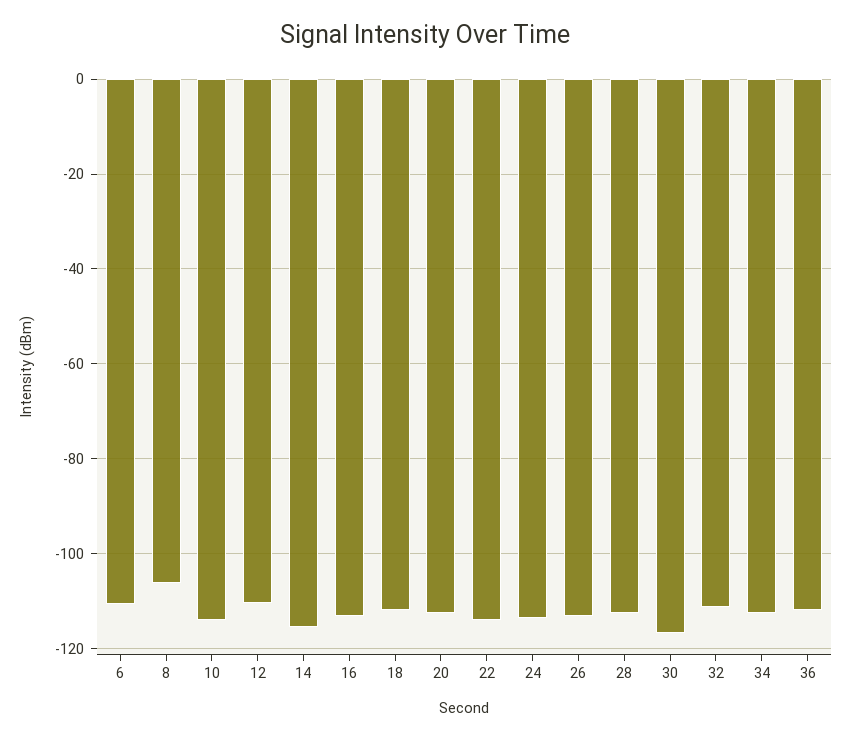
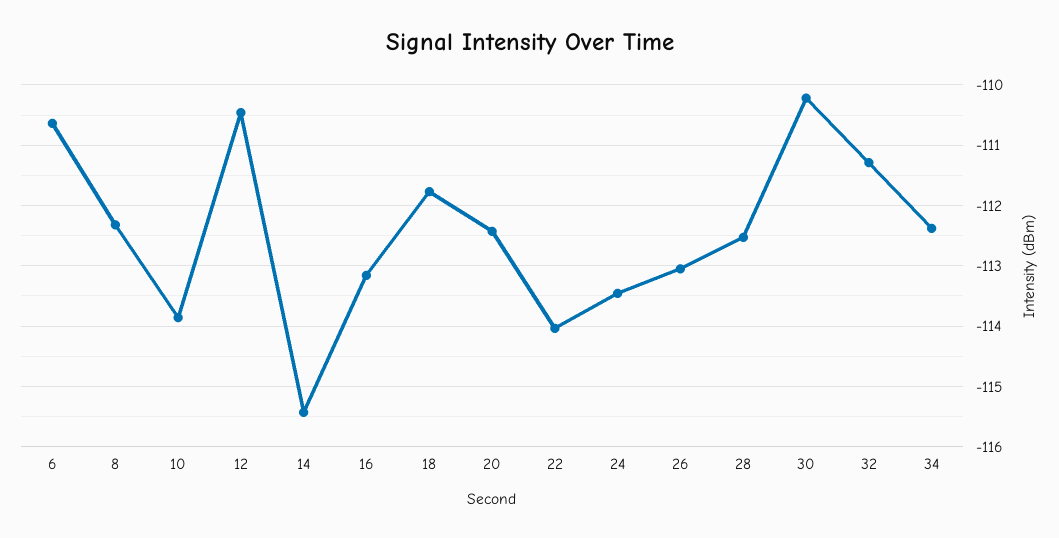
8: -106 -> -112.3
30: -116 -> -110.2
36: -112 -> none

